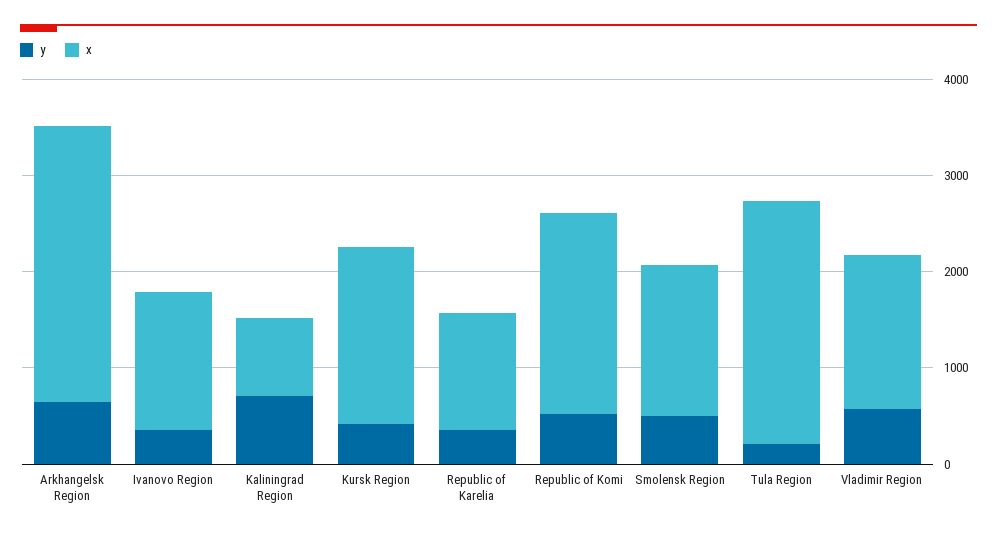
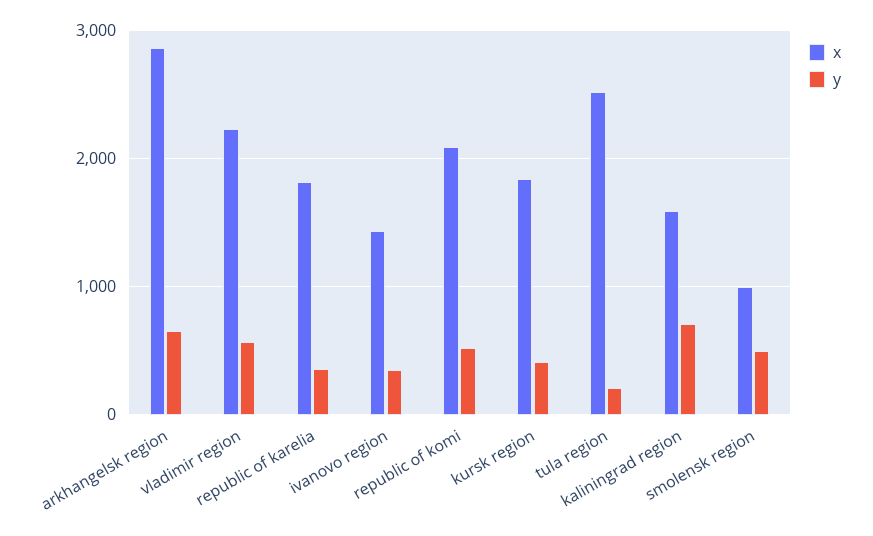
x, Kaliningrad Region: 800 -> 1600
x, Republic of Karelia: 1200 -> 1800
x, Smolensk Region: 1600 -> 1000
x, Vladimir Region: 1600 -> 2200

